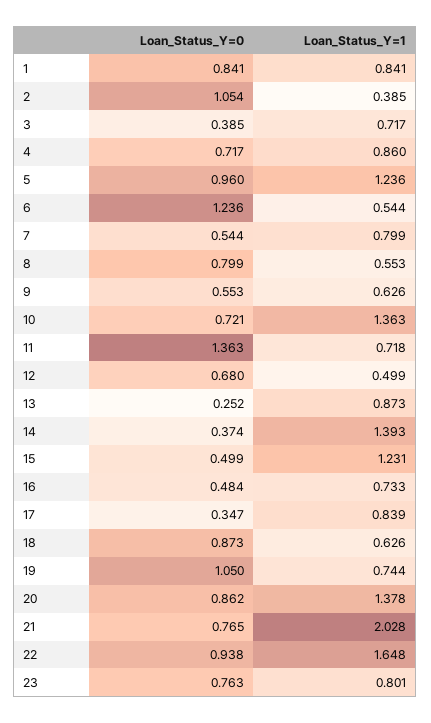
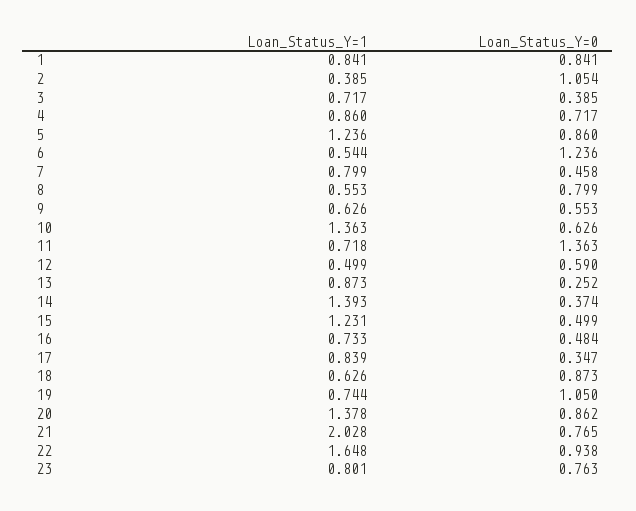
Loan_Status_Y=0, 5: 0.96 -> 0.86
Loan_Status_Y=0, 7: 0.544 -> 0.458
Loan_Status_Y=0, 10: 0.721 -> 0.626
Loan_Status_Y=0, 12: 0.68 -> 0.59

